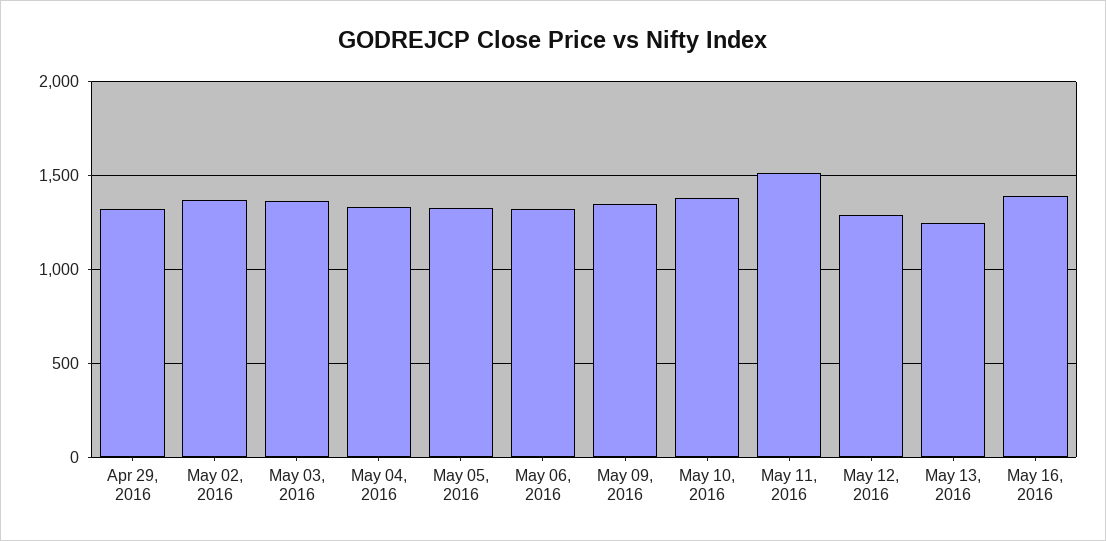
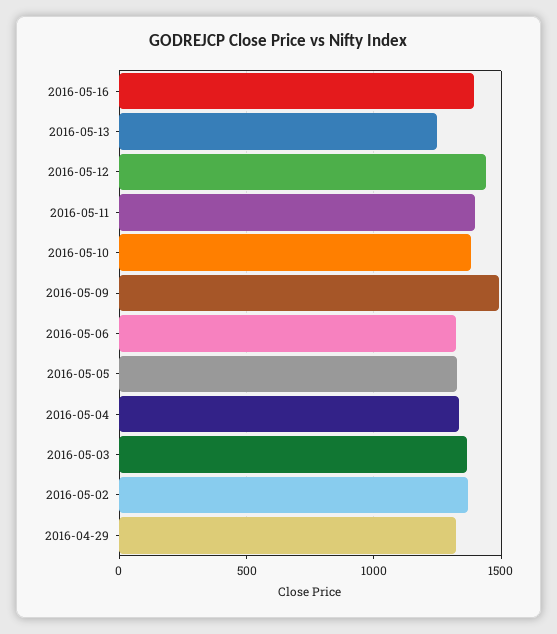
May 09, 2016: 1350 -> 1500
May 11, 2016: 1500 -> 1400
May 12, 2016: 1300 -> 1450

